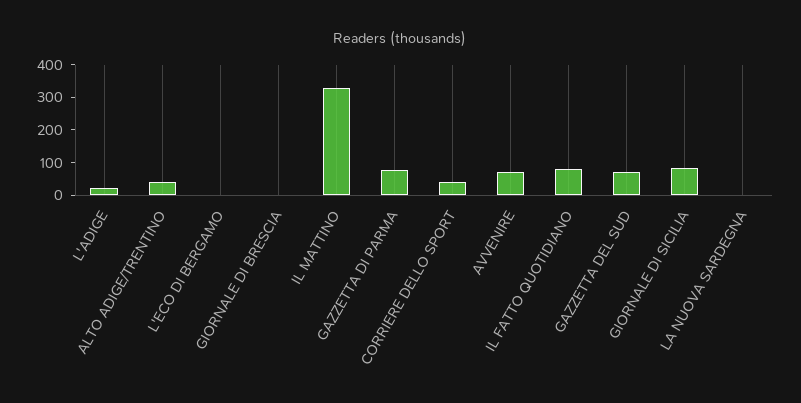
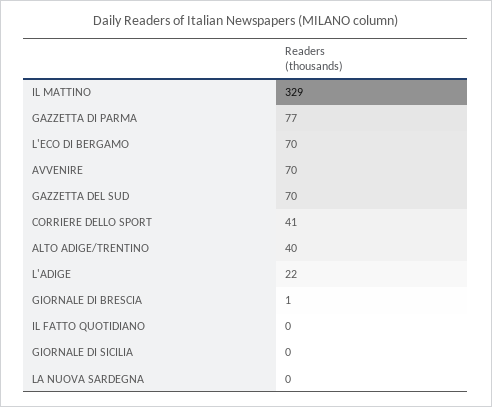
L'ECO DI BERGAMO: 0 -> 70
IL FATTO QUOTIDIANO: 75 -> 0
GIORNALE DI SICILIA: 75 -> 0

